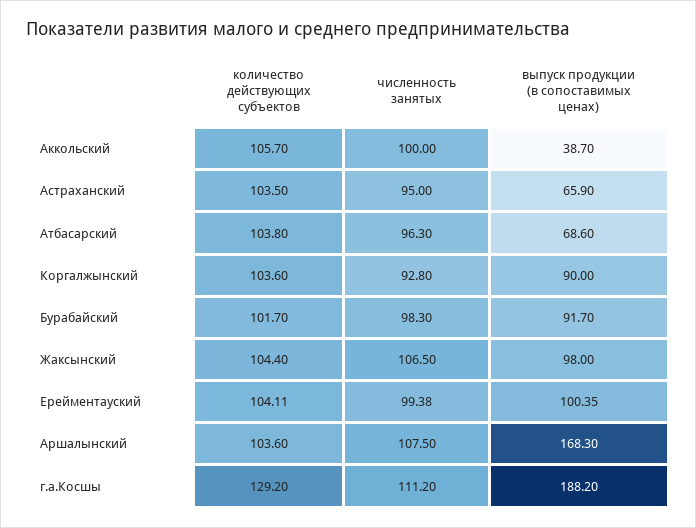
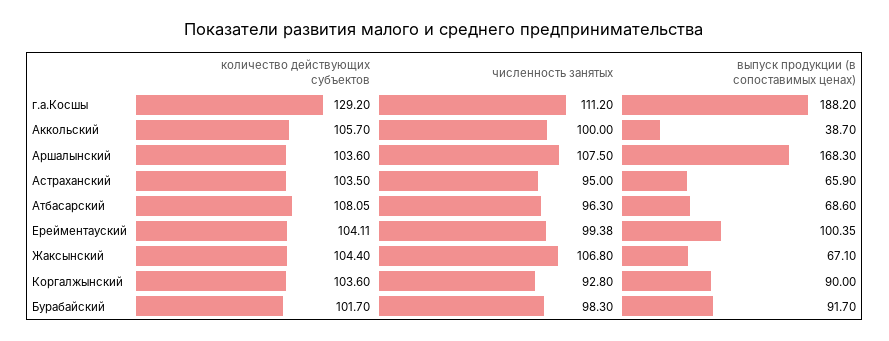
количество действующих субъектов, Атбасарский: 103.8 -> 108.05
численность занятых, Жаксынский: 106.5 -> 106.8
выпуск продукции (в сопоставимых ценах), Жаксынский: 98 -> 67.1

